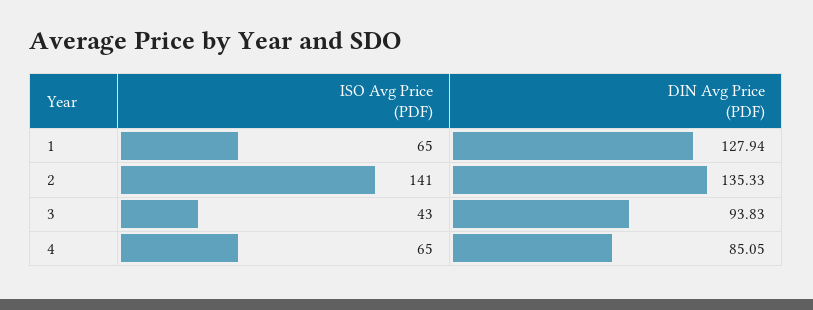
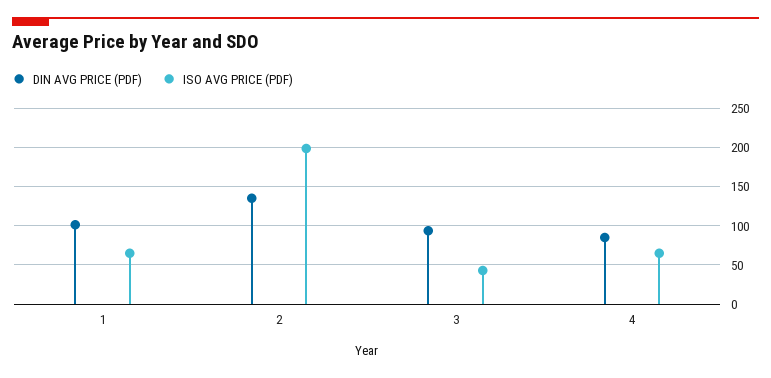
DIN Avg Price (PDF), 1: 127.94 -> 100
ISO Avg Price (PDF), 2: 141 -> 200

